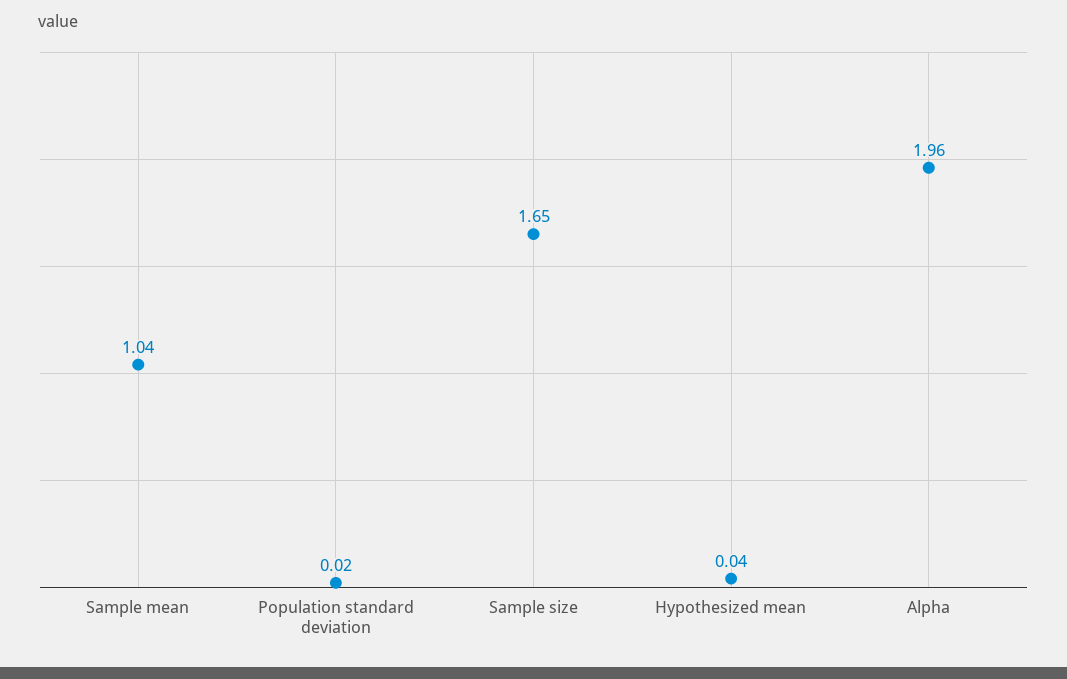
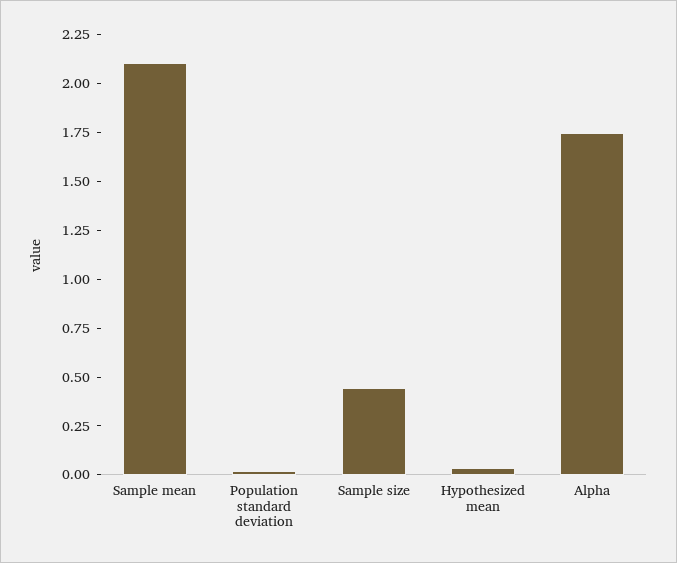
Sample mean: 1.04 -> 2.1
Sample size: 1.65 -> 0.45
Alpha: 1.96 -> 1.75

